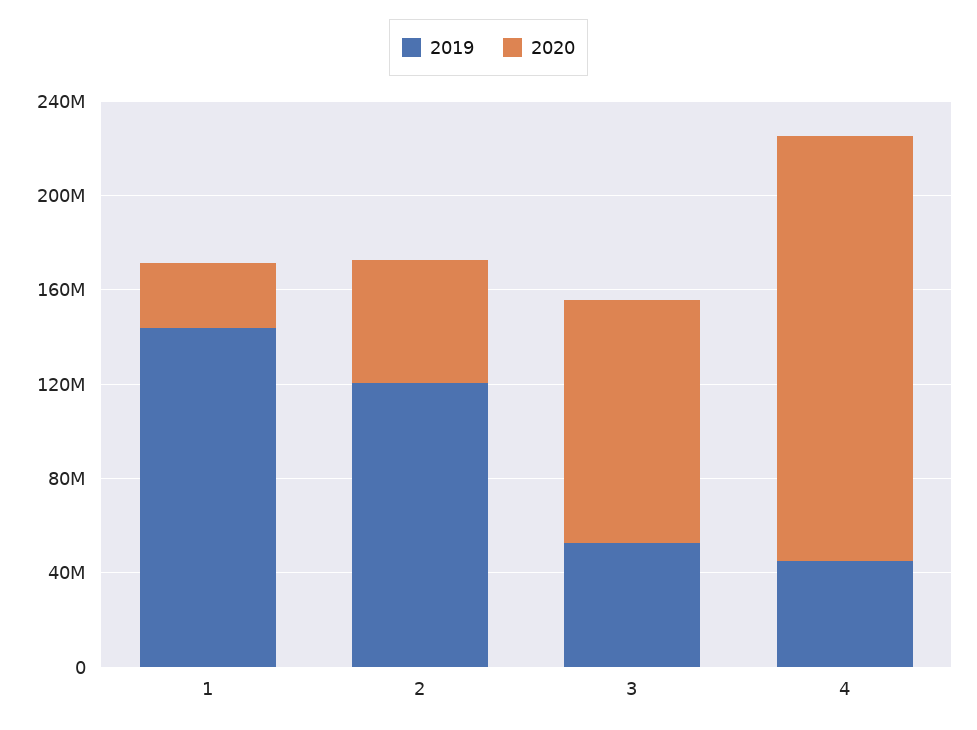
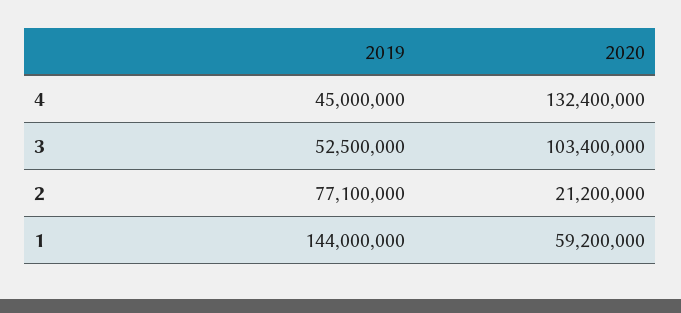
2020, 1: 30000000 -> 59200000
2019, 2: 120000000 -> 77100000
2020, 2: 50000000 -> 21200000
2020, 4: 180000000 -> 132400000

